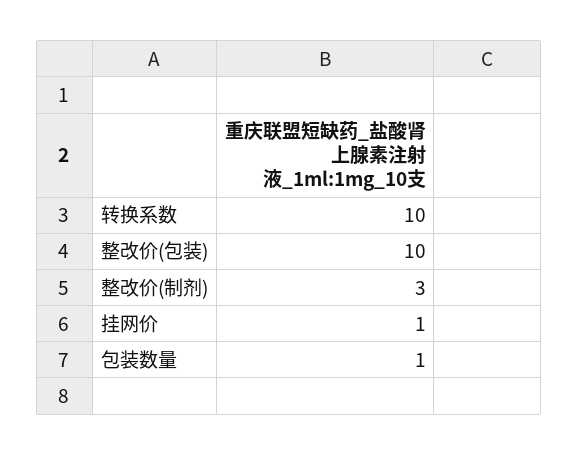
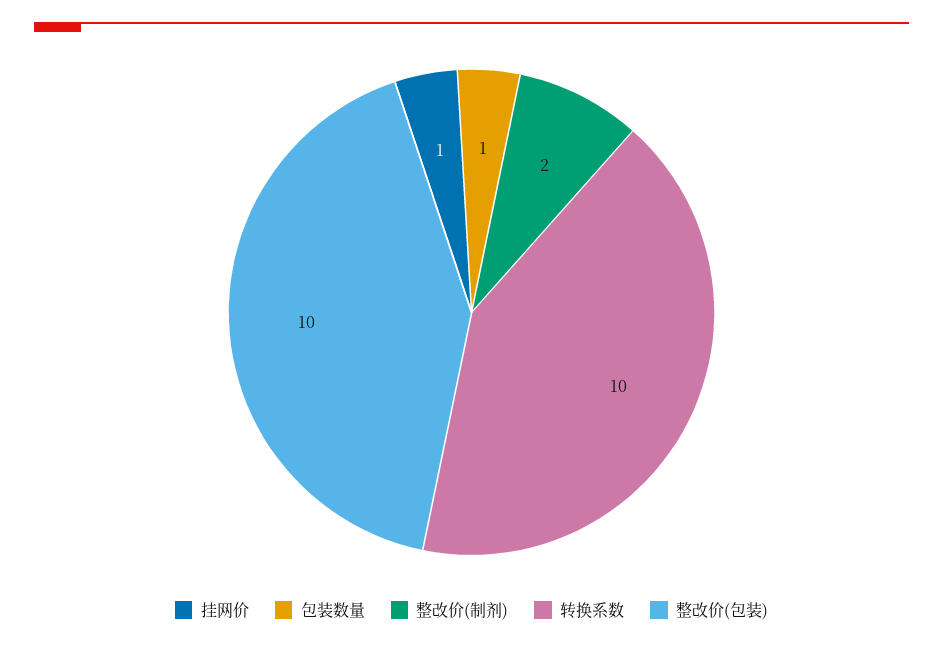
整改价(制剂): 3 -> 2

